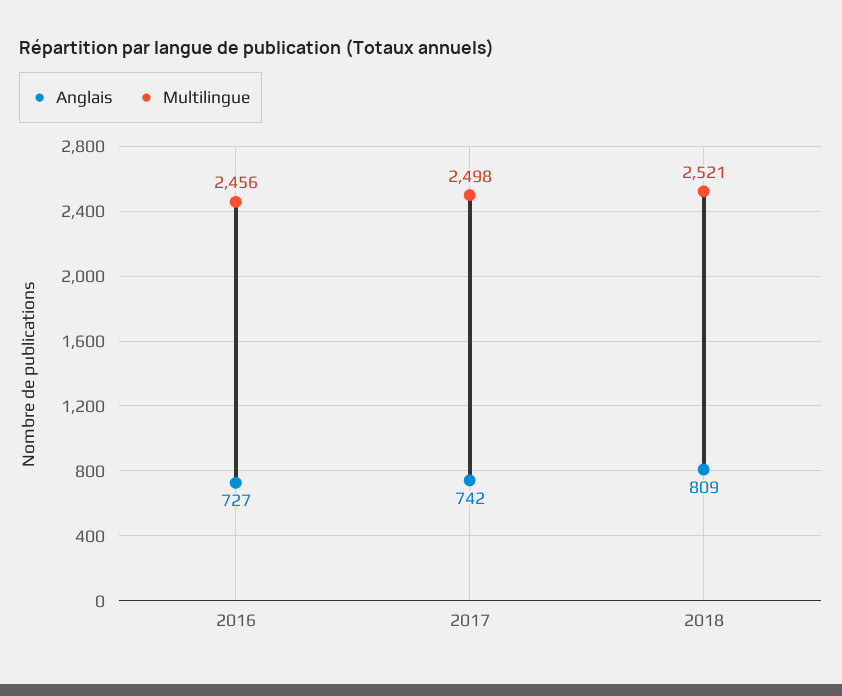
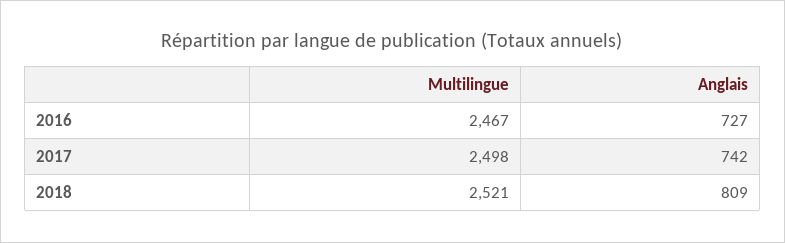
Multilingue, 2016: 2456 -> 2467

